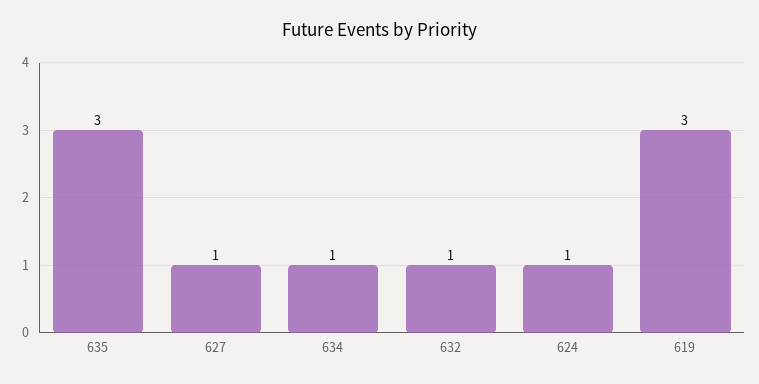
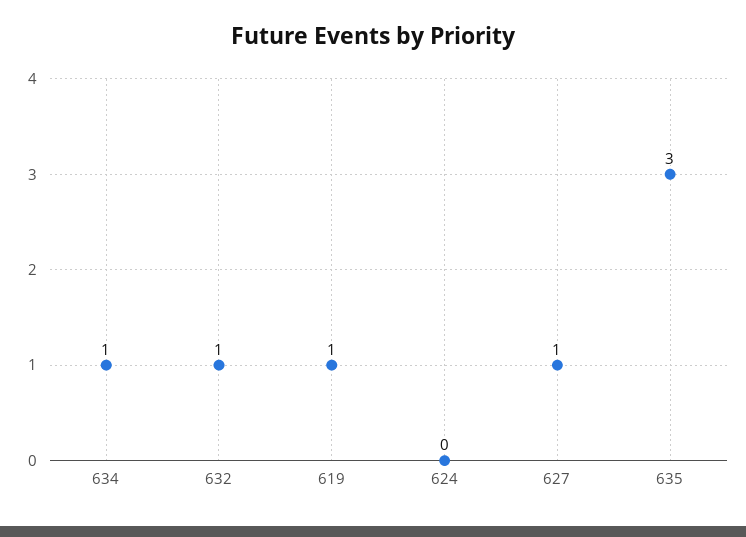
624: 1 -> 0
619: 3 -> 1

